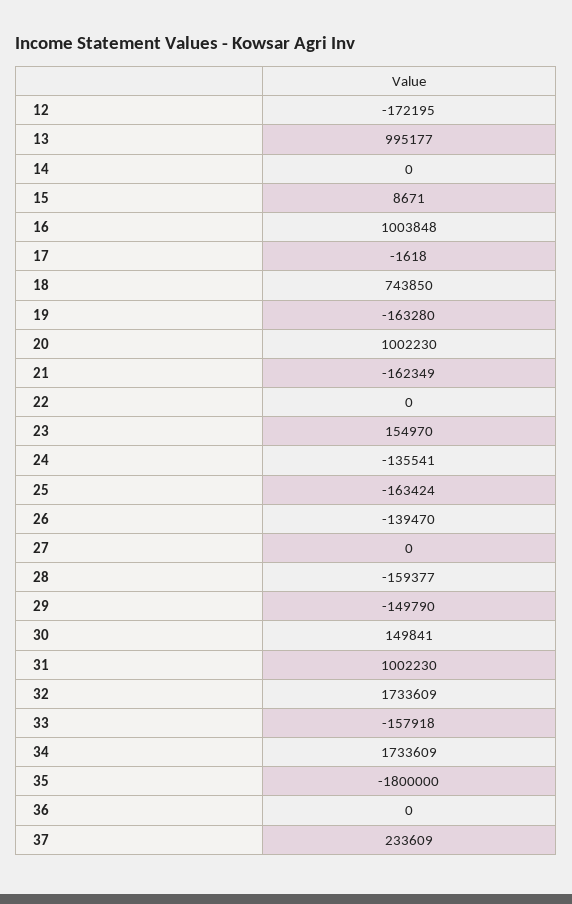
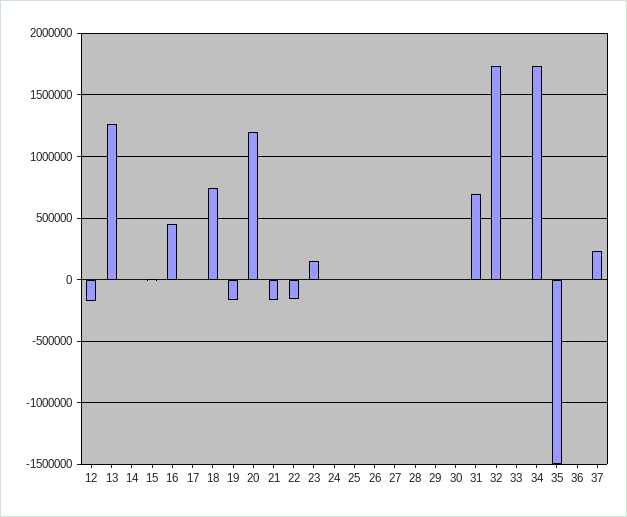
13: 995177 -> 1250000
16: 1003848 -> 450000
20: 1002230 -> 1200000
22: 0 -> -150000
24: -135541 -> 0
25: -163424 -> 0
26: -139470 -> 0
28: -159377 -> 0
29: -149790 -> 0
30: 149841 -> 0
31: 1002230 -> 700000
33: -157918 -> 0
35: -1800000 -> -1500000

